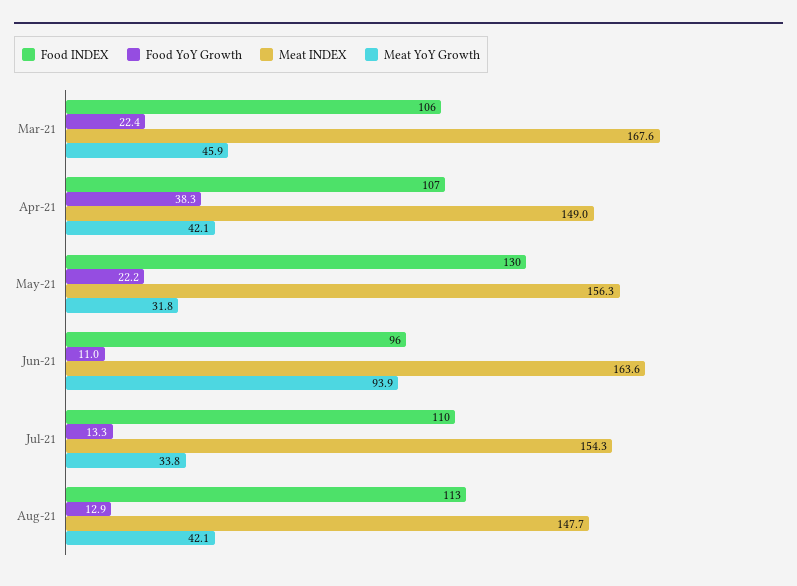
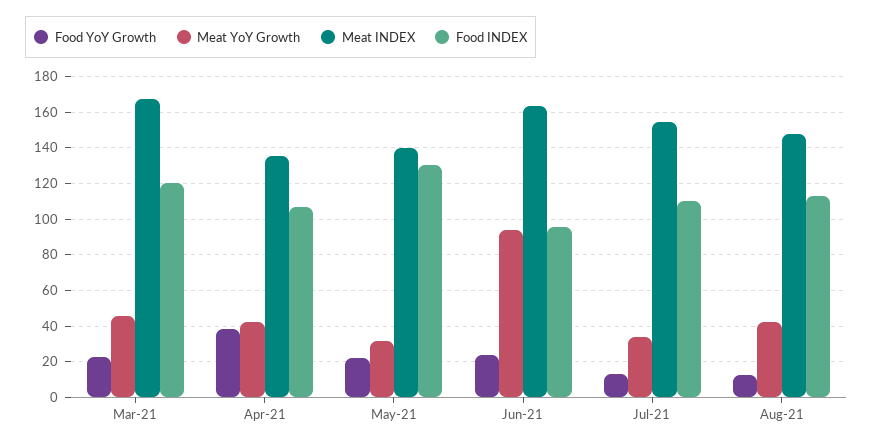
Food INDEX, Mar-21: 106 -> 120
Meat INDEX, Apr-21: 149 -> 135
Meat INDEX, May-21: 156.3 -> 140
Food YoY Growth, Jun-21: 11 -> 25

